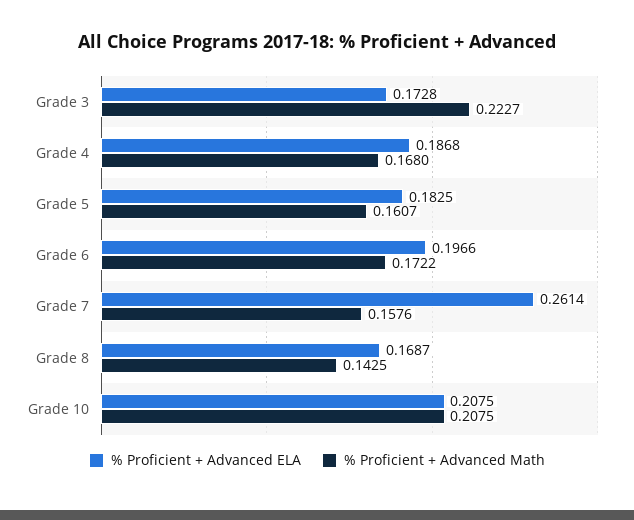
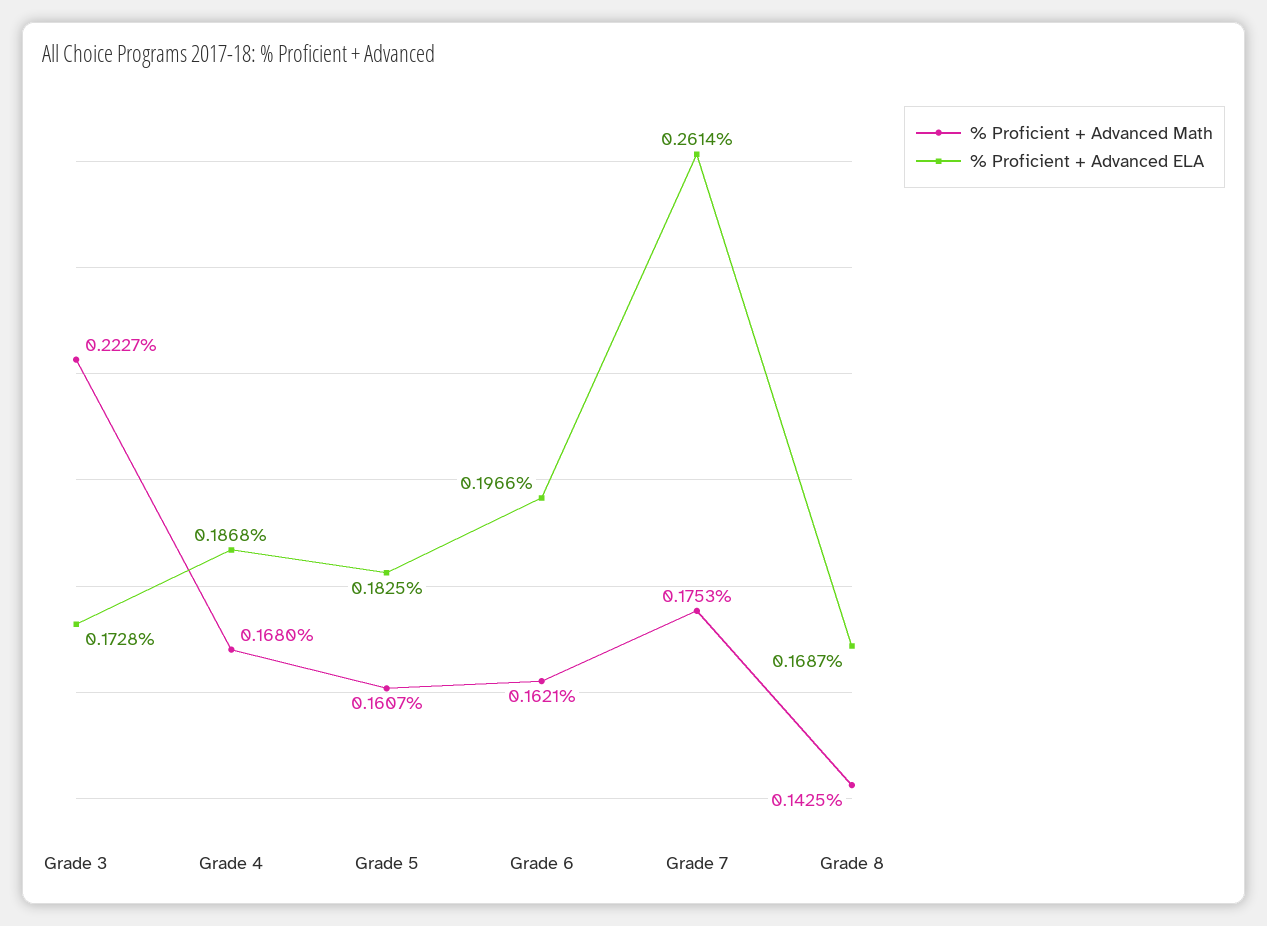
% Proficient + Advanced Math, Grade 6: 0.1722 -> 0.1621
% Proficient + Advanced Math, Grade 7: 0.1576 -> 0.1753
% Proficient + Advanced ELA, Grade 10: 0.2075 -> none
% Proficient + Advanced Math, Grade 10: 0.2075 -> none

